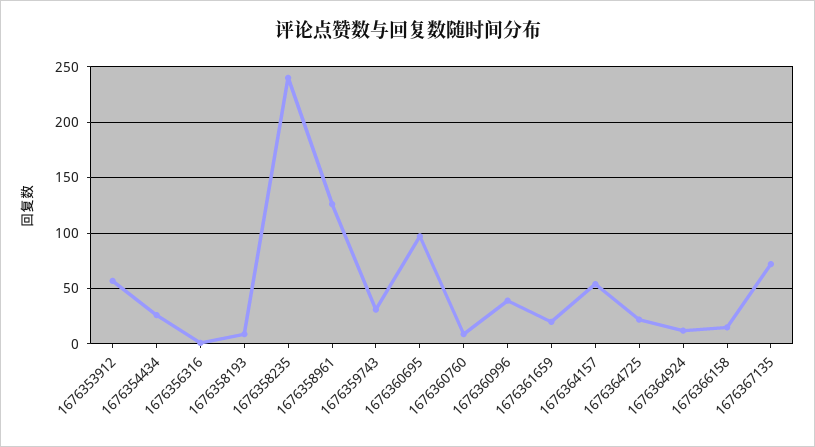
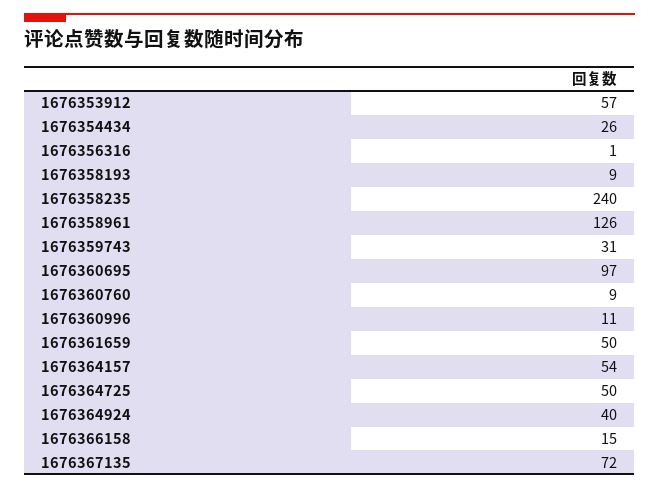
1676360996: 40 -> 11
1676361659: 20 -> 50
1676364725: 20 -> 50
1676364924: 10 -> 40

